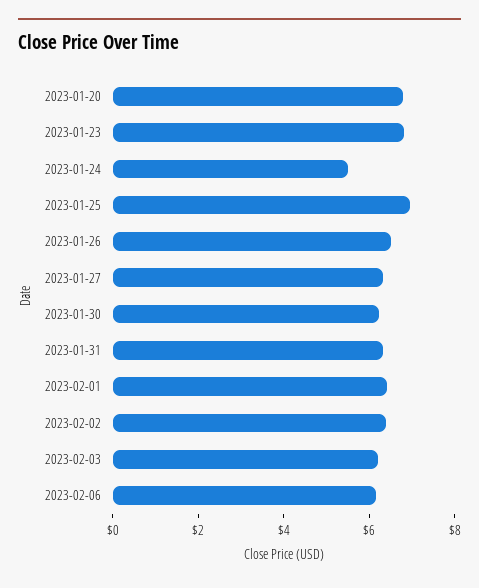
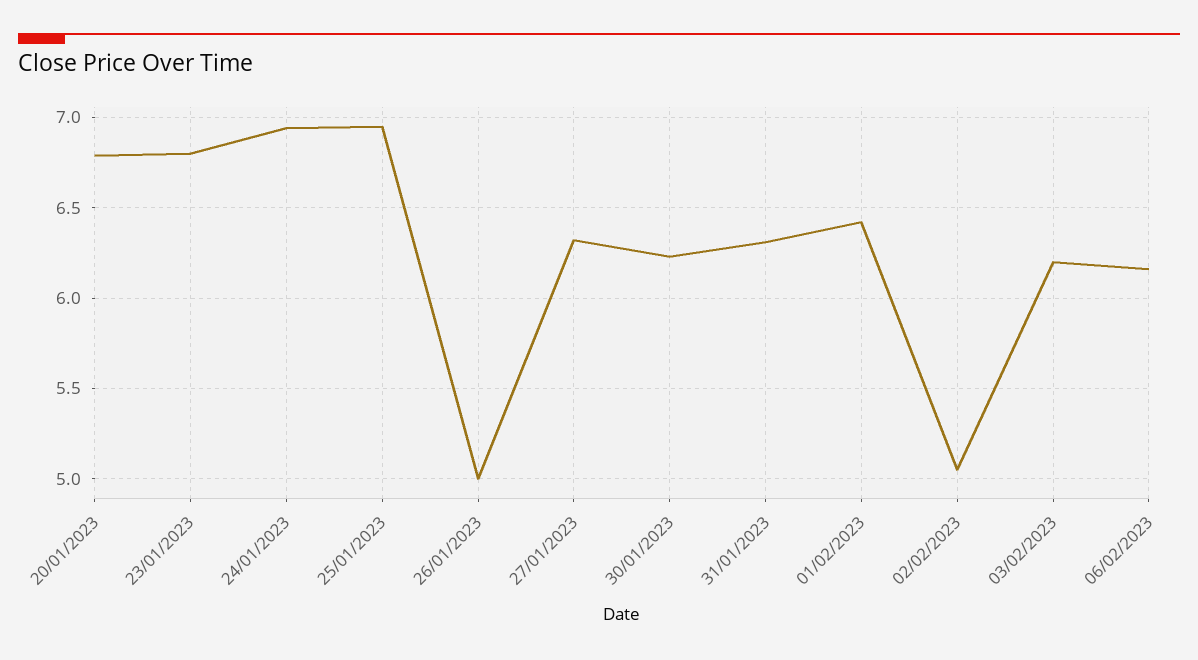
2023-01-24: 5.5 -> 6.95
2023-01-26: 6.5 -> 5
2023-02-02: 6.5 -> 5.05

